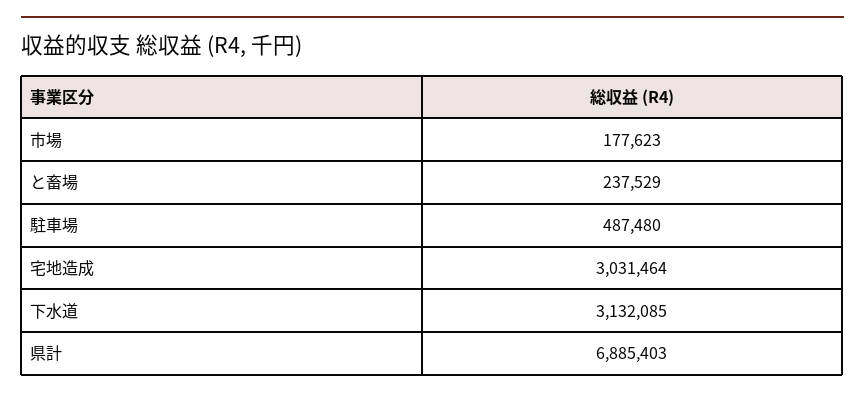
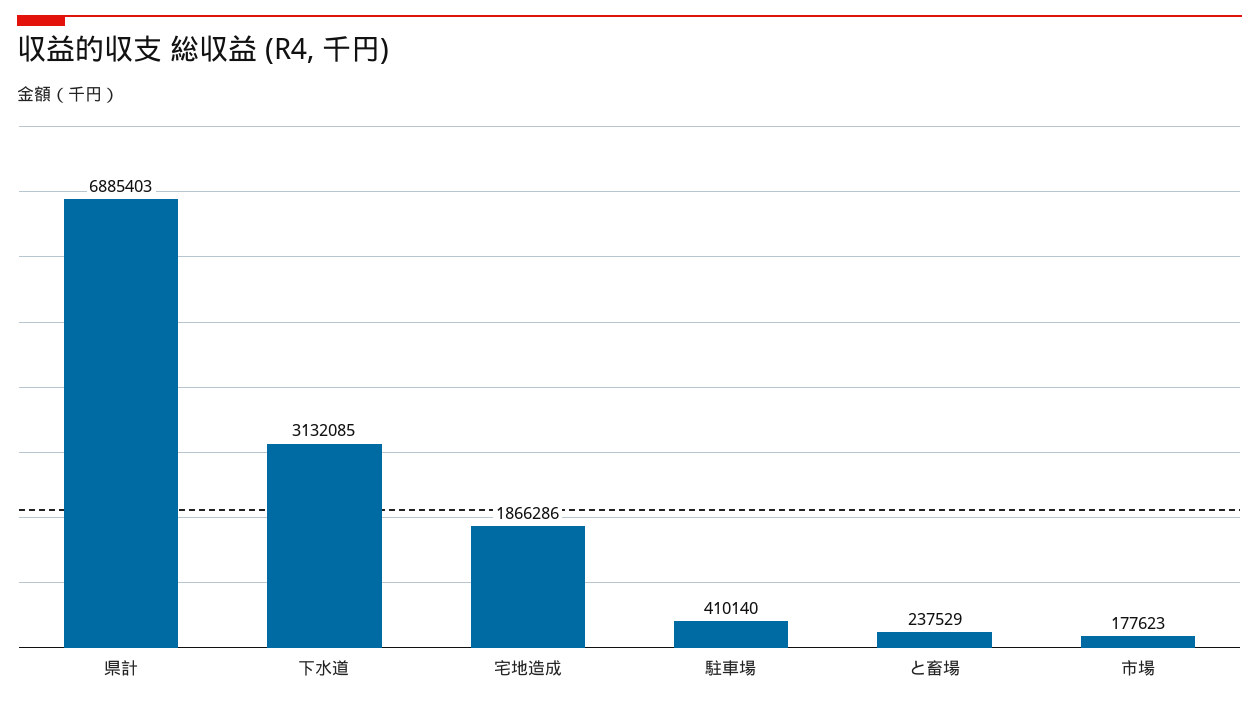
駐車場: 487480 -> 410140
宅地造成: 3031464 -> 1866286

